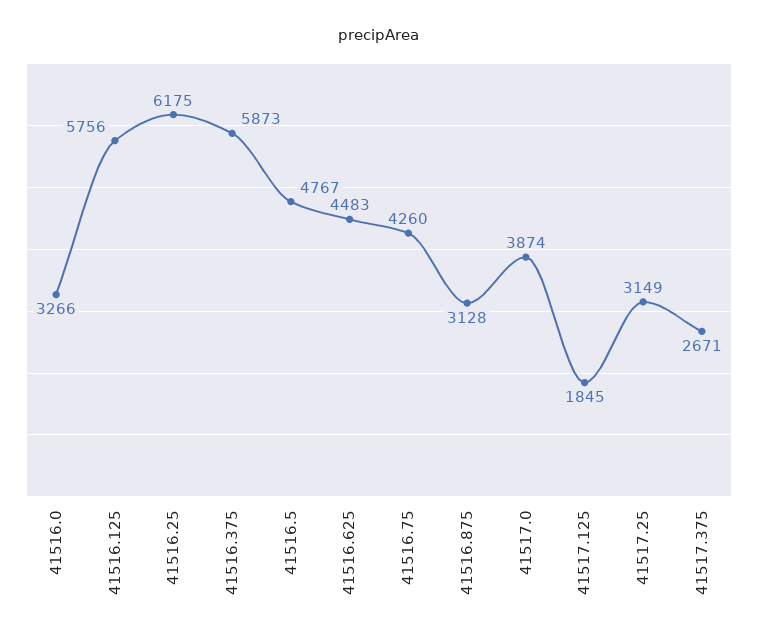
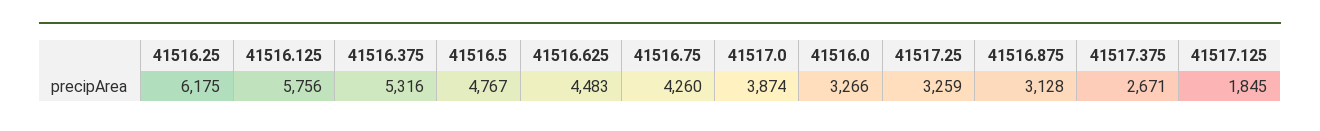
41516.375: 5873 -> 5316
41517.25: 3149 -> 3259

